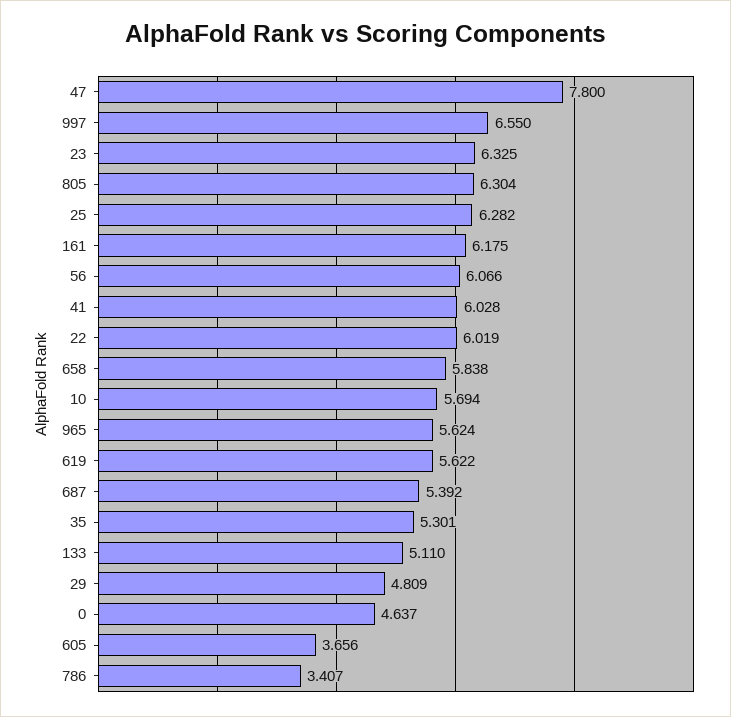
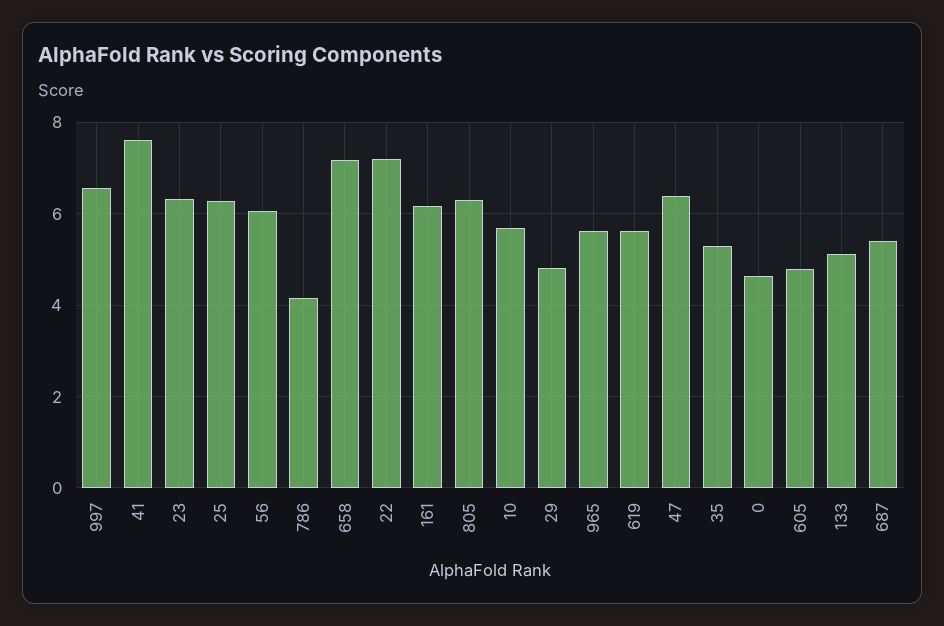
47: 7.8 -> 6.4
41: 6.028 -> 7.6
22: 6.019 -> 7.2
658: 5.838 -> 7.2
605: 3.656 -> 4.8
786: 3.407 -> 4.2

